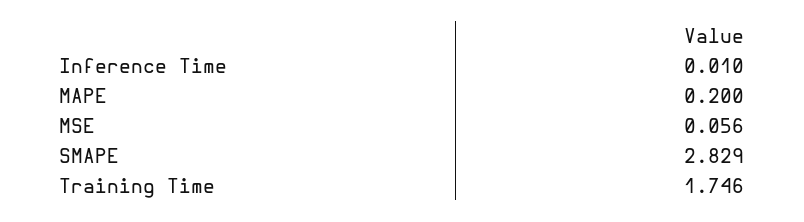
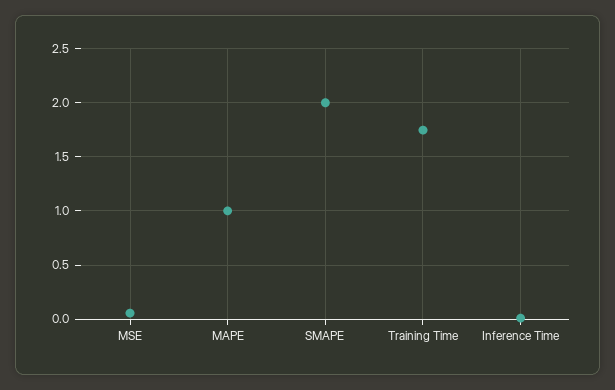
MAPE: 0.2 -> 1
SMAPE: 2.829 -> 2

